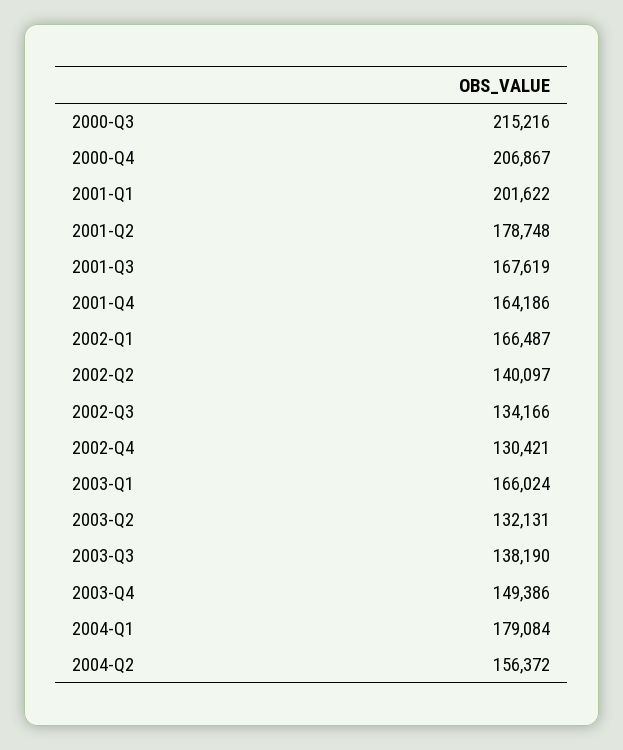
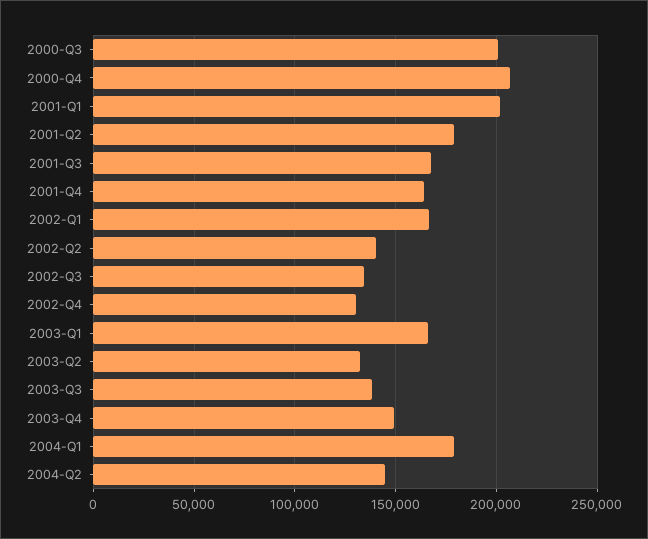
2000-Q3: 215216 -> 200000
2004-Q2: 156372 -> 145000

